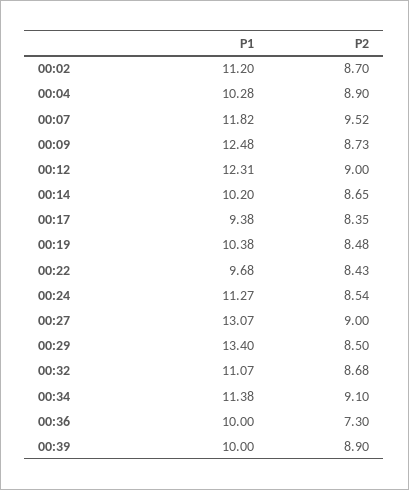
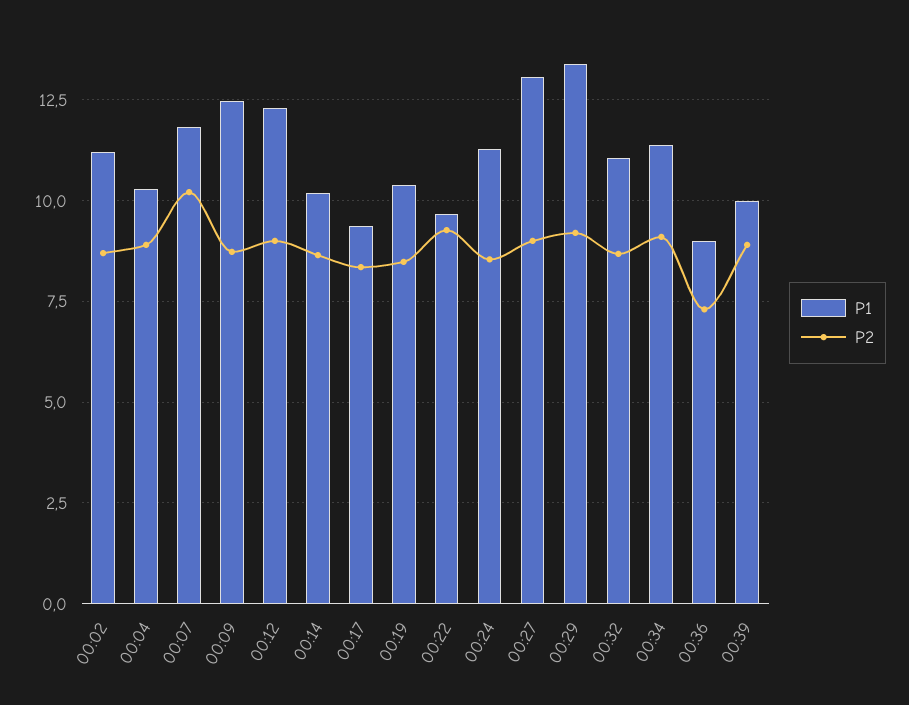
P2, 00:07: 9.52 -> 10.25
P2, 00:22: 8.43 -> 9.25
P2, 00:29: 8.5 -> 9.25
P1, 00:36: 10 -> 9

